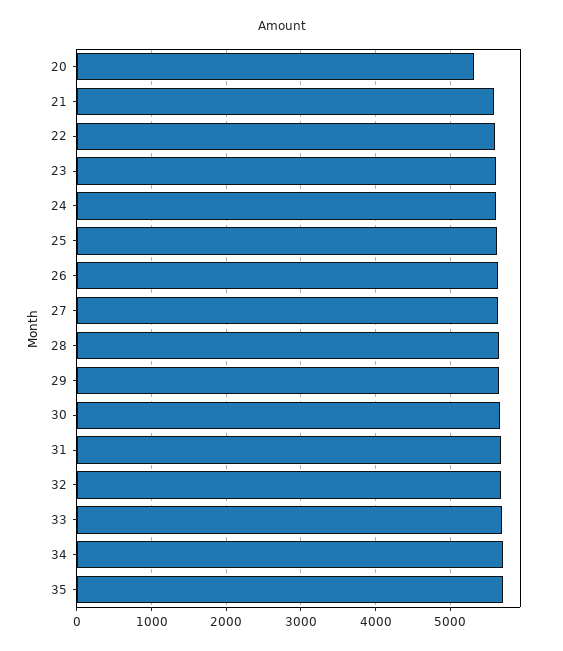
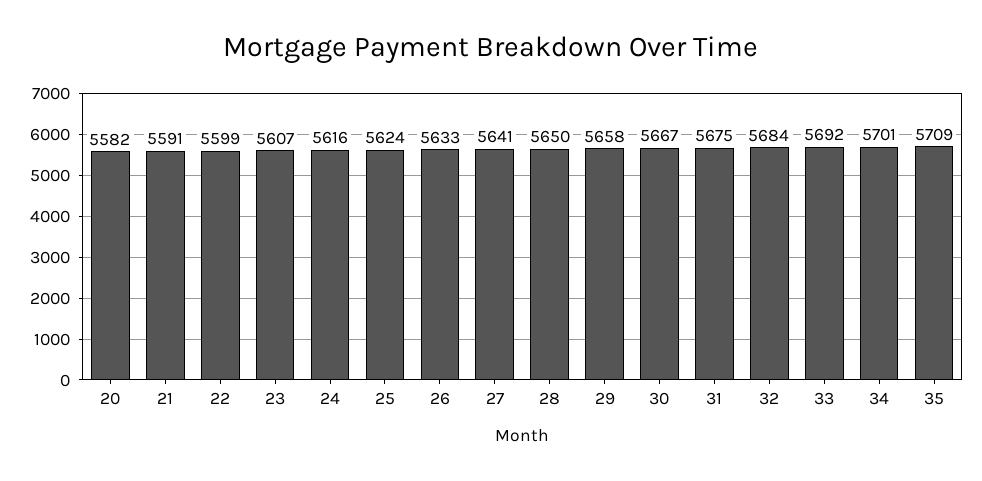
20: 5300 -> 5582

